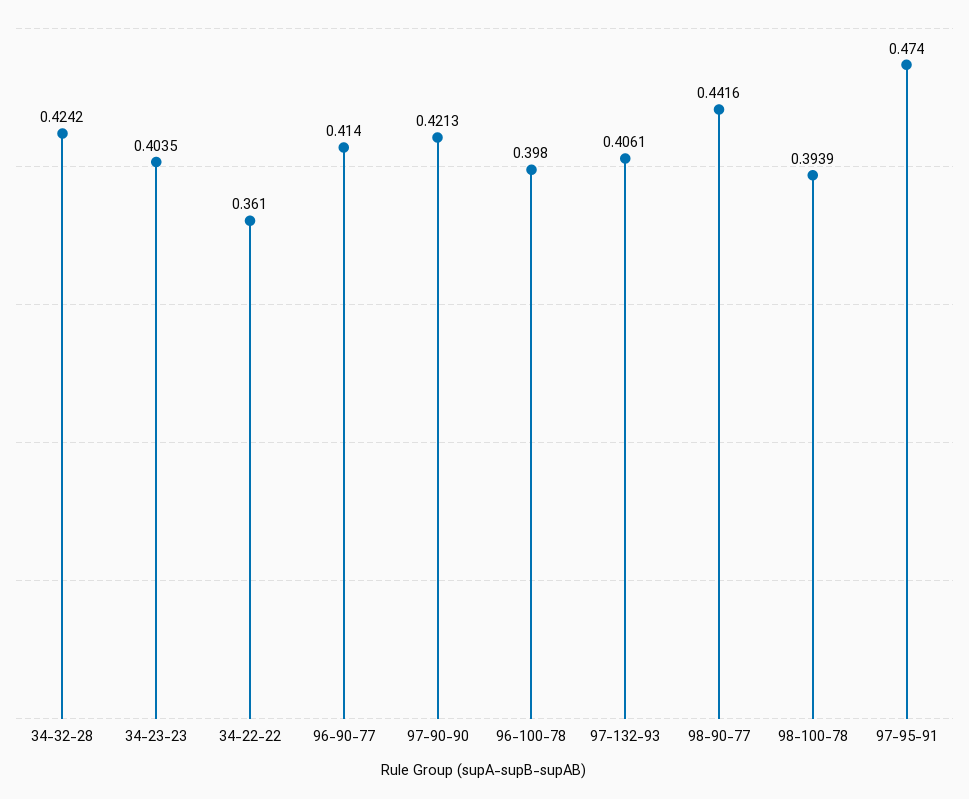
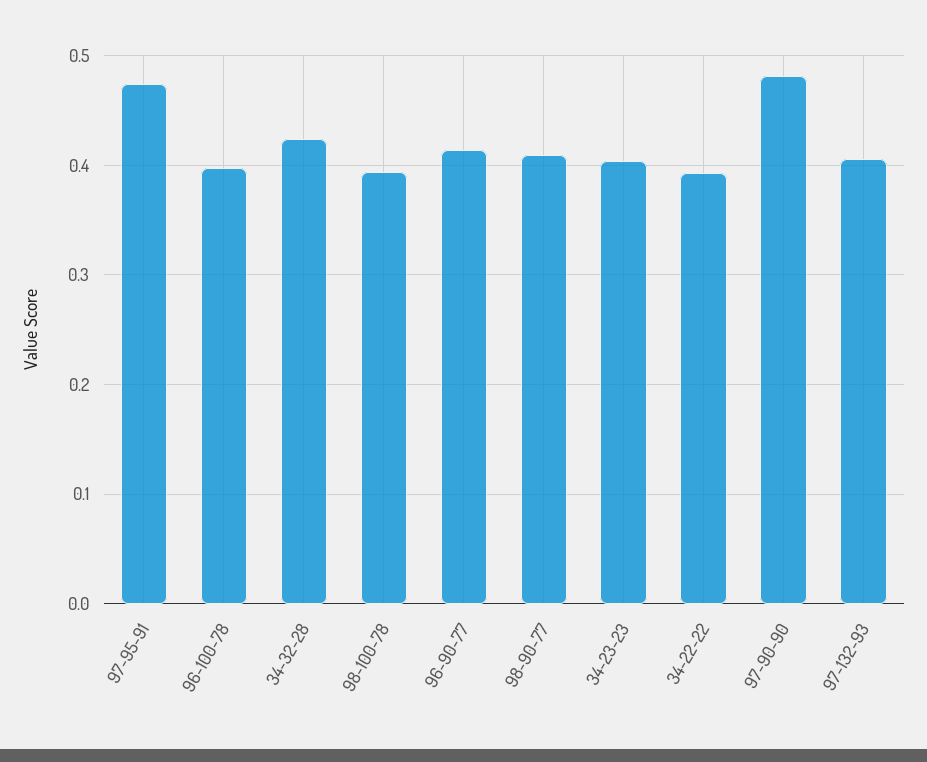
34-22-22: 0.361 -> 0.39
97-90-90: 0.4213 -> 0.48
98-90-77: 0.4416 -> 0.41

